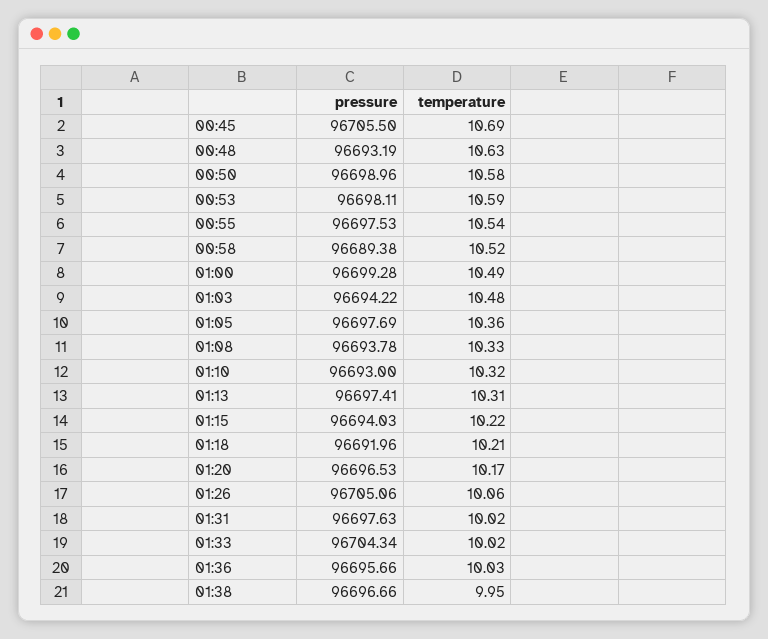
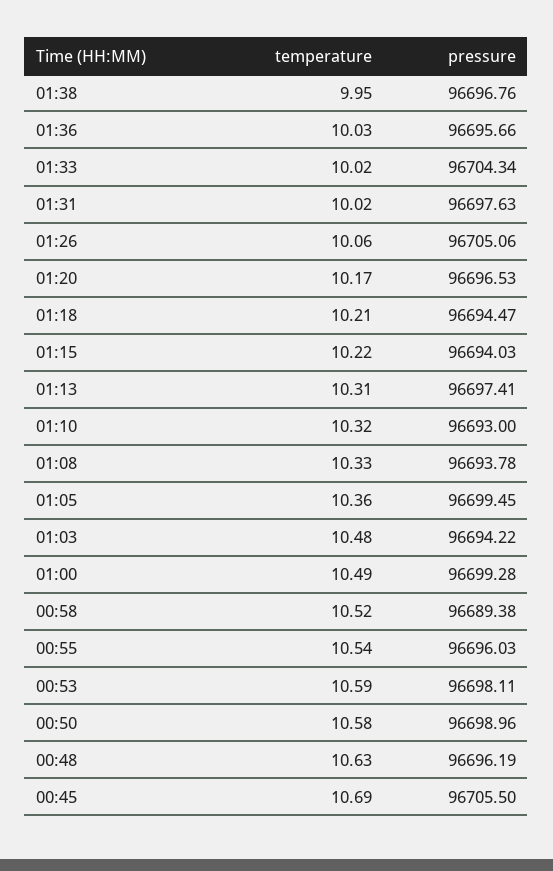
pressure, 00:48: 96693.19 -> 96696.19
pressure, 00:55: 96697.53 -> 96696.03
pressure, 01:05: 96697.69 -> 96699.45
pressure, 01:18: 96691.96 -> 96694.47
pressure, 01:38: 96696.66 -> 96696.76

